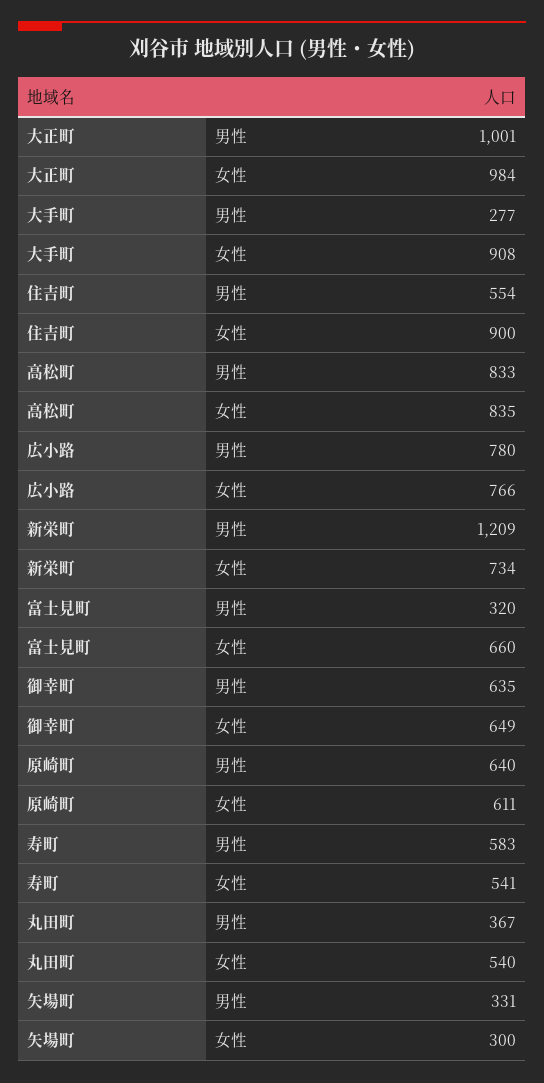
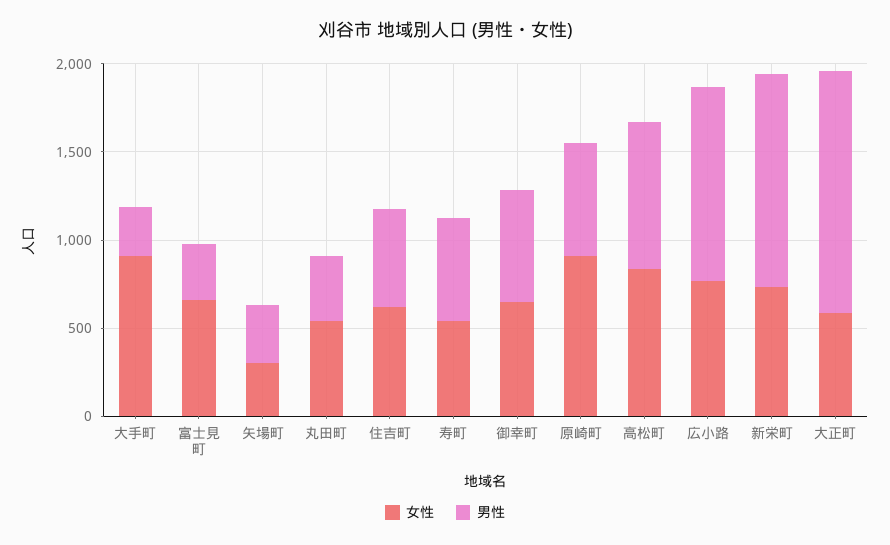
男性, 大正町: 1001 -> 1400
女性, 大正町: 984 -> 600
女性, 住吉町: 900 -> 600
男性, 広小路: 780 -> 1100
女性, 原崎町: 611 -> 900

